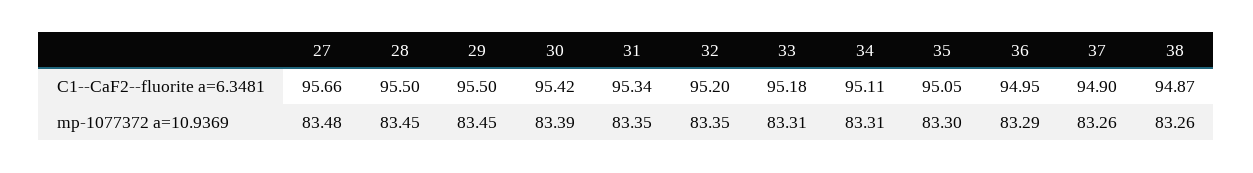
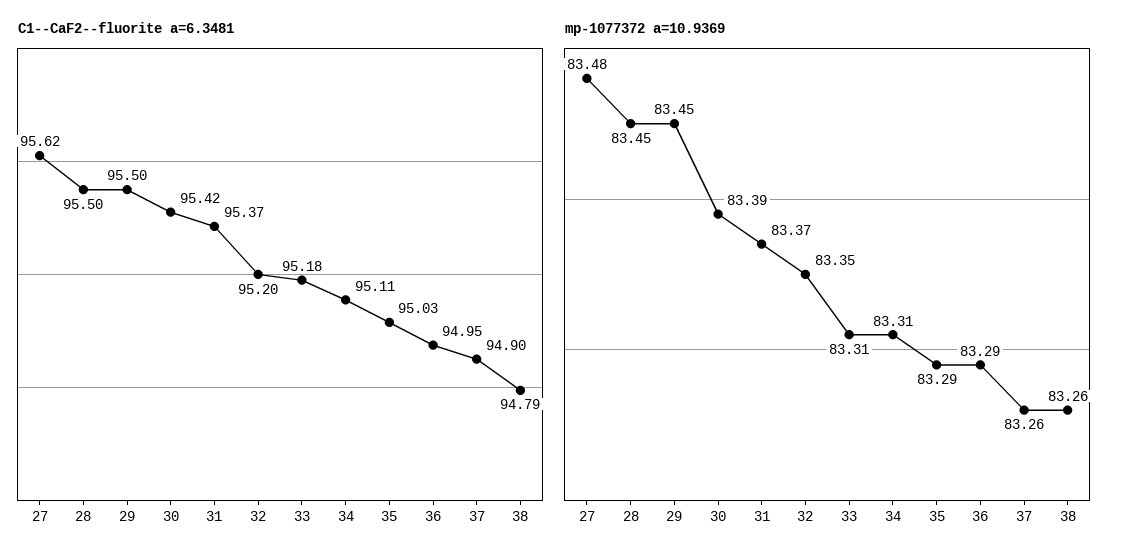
C1--CaF2--fluorite a=6.3481, 27: 95.66 -> 95.62
C1--CaF2--fluorite a=6.3481, 31: 95.34 -> 95.37
C1--CaF2--fluorite a=6.3481, 35: 95.05 -> 95.03
C1--CaF2--fluorite a=6.3481, 38: 94.87 -> 94.79
mp-1077372 a=10.9369, 31: 83.35 -> 83.37
mp-1077372 a=10.9369, 35: 83.3 -> 83.29

